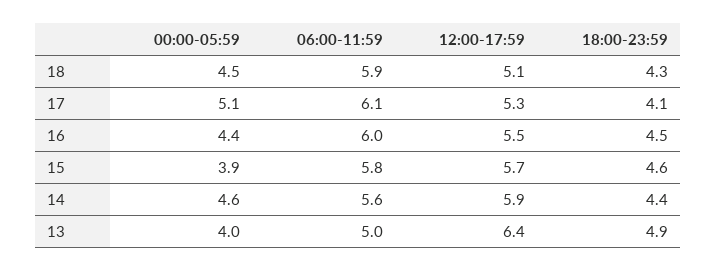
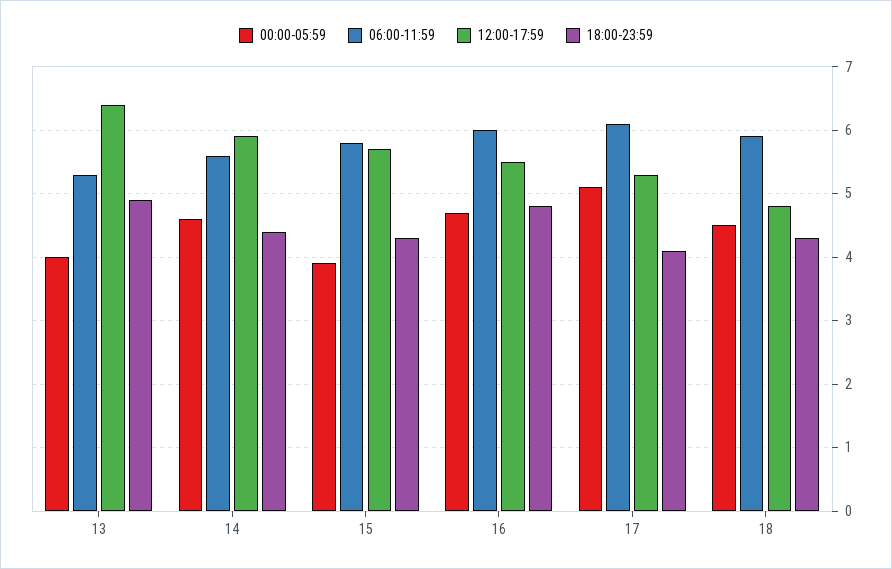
12:00-17:59, 18: 5.1 -> 4.8
00:00-05:59, 16: 4.4 -> 4.7
18:00-23:59, 16: 4.5 -> 4.8
18:00-23:59, 15: 4.6 -> 4.3
06:00-11:59, 13: 5 -> 5.3

